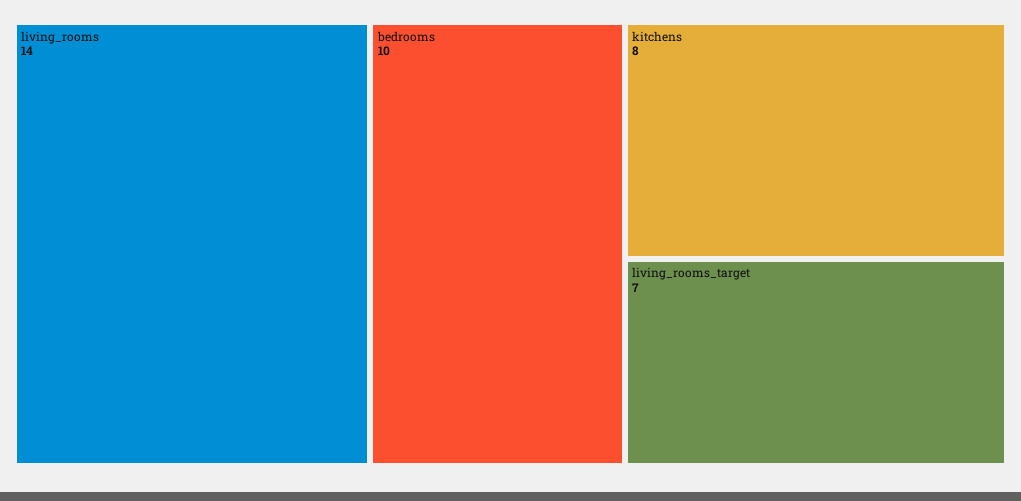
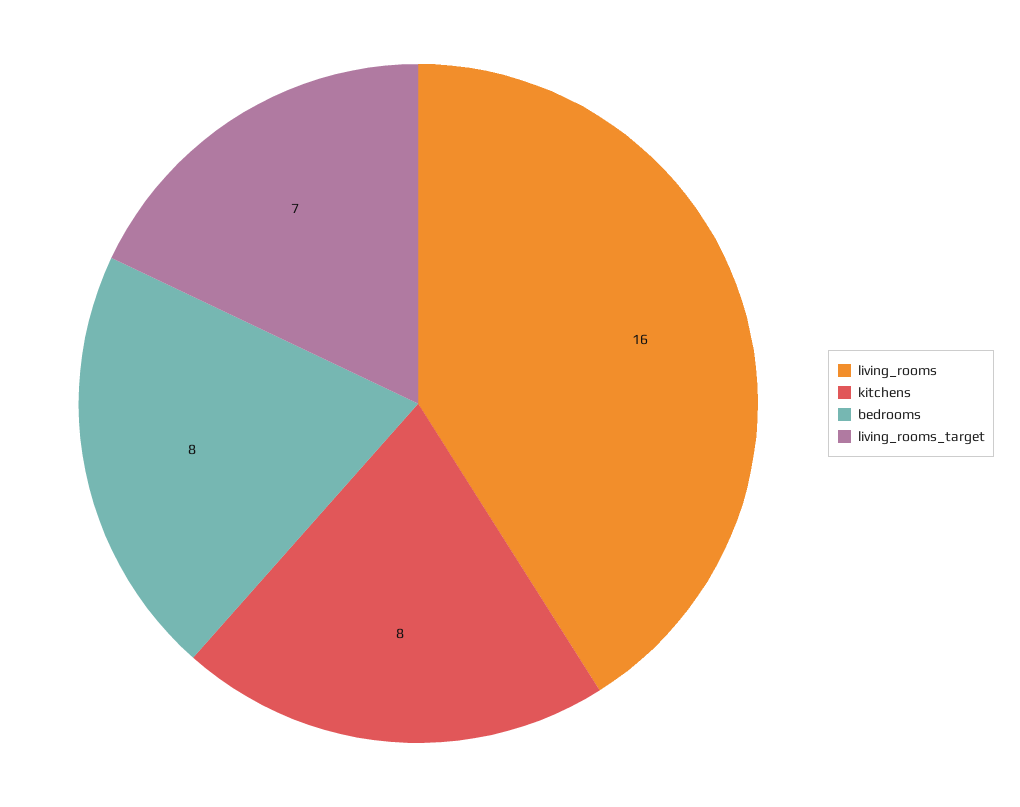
living_rooms: 14 -> 16
bedrooms: 10 -> 8

